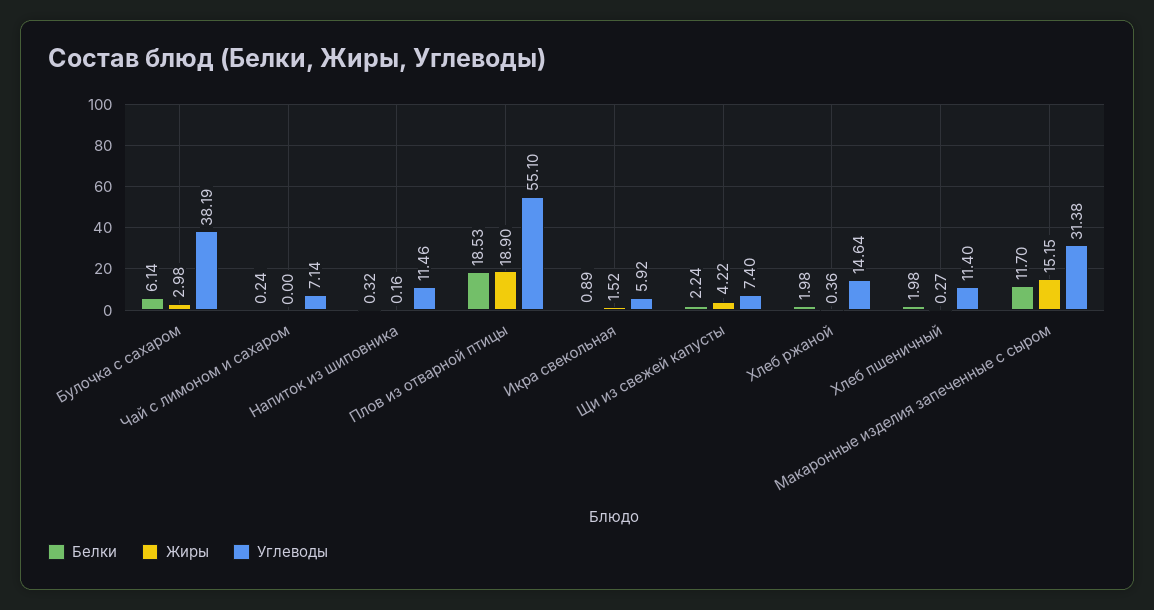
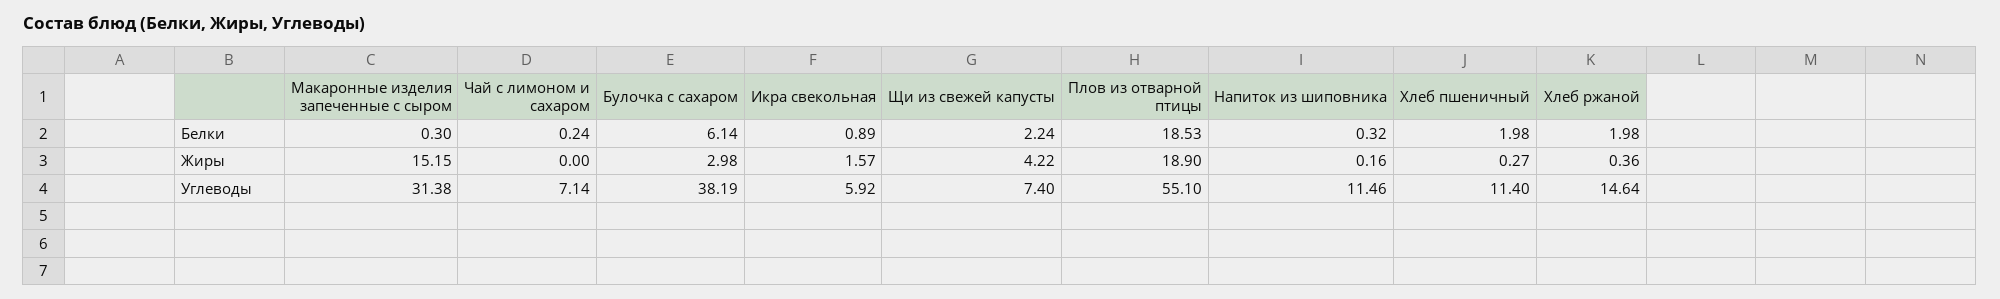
Жиры, Икра свекольная: 1.52 -> 1.57
Белки, Макаронные изделия запеченные с сыром: 11.7 -> 0.3

